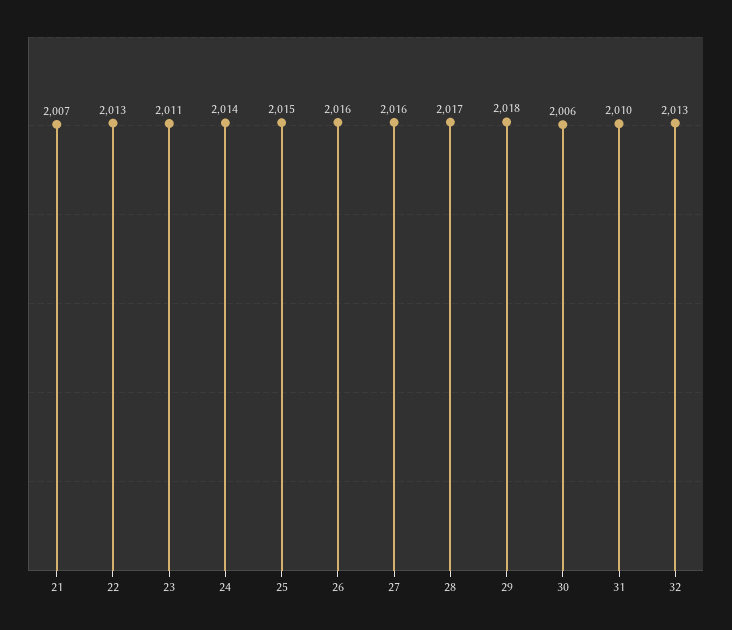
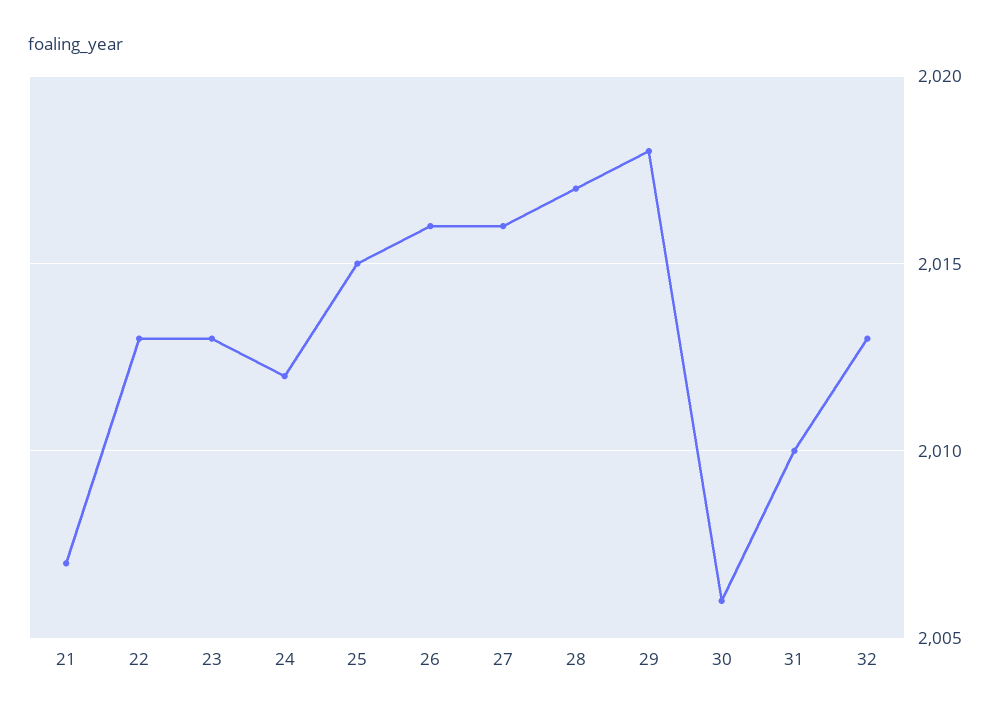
23: 2011 -> 2013
24: 2014 -> 2012

